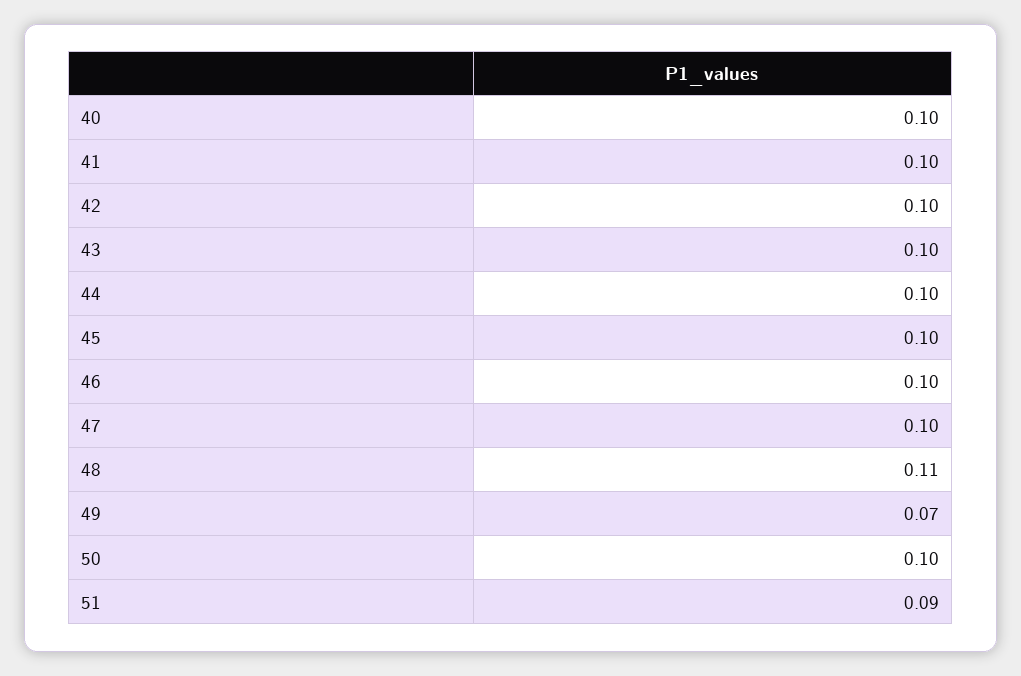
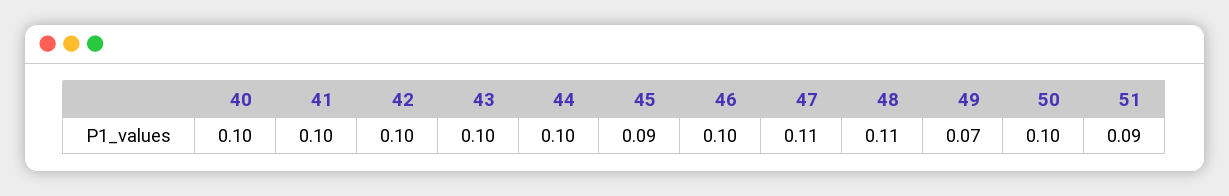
45: 0.1 -> 0.09
47: 0.1 -> 0.11

